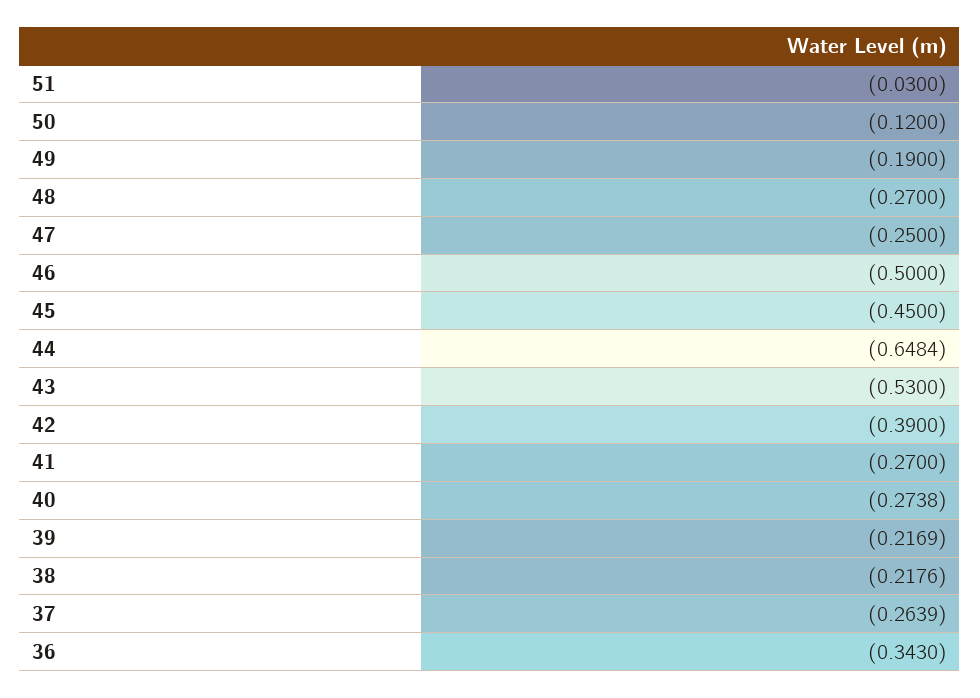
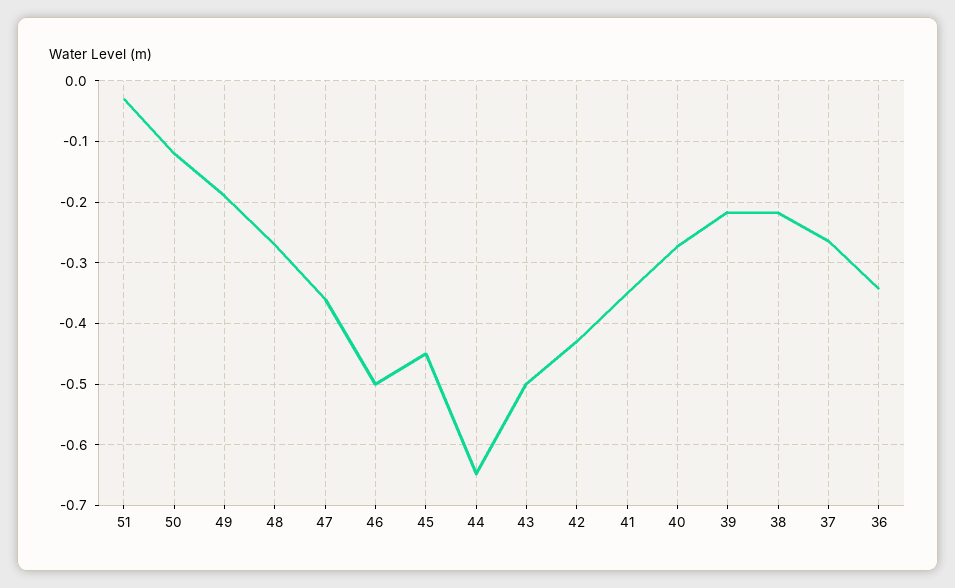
47: -0.25 -> -0.36
43: -0.53 -> -0.5
42: -0.39 -> -0.43
41: -0.27 -> -0.35

